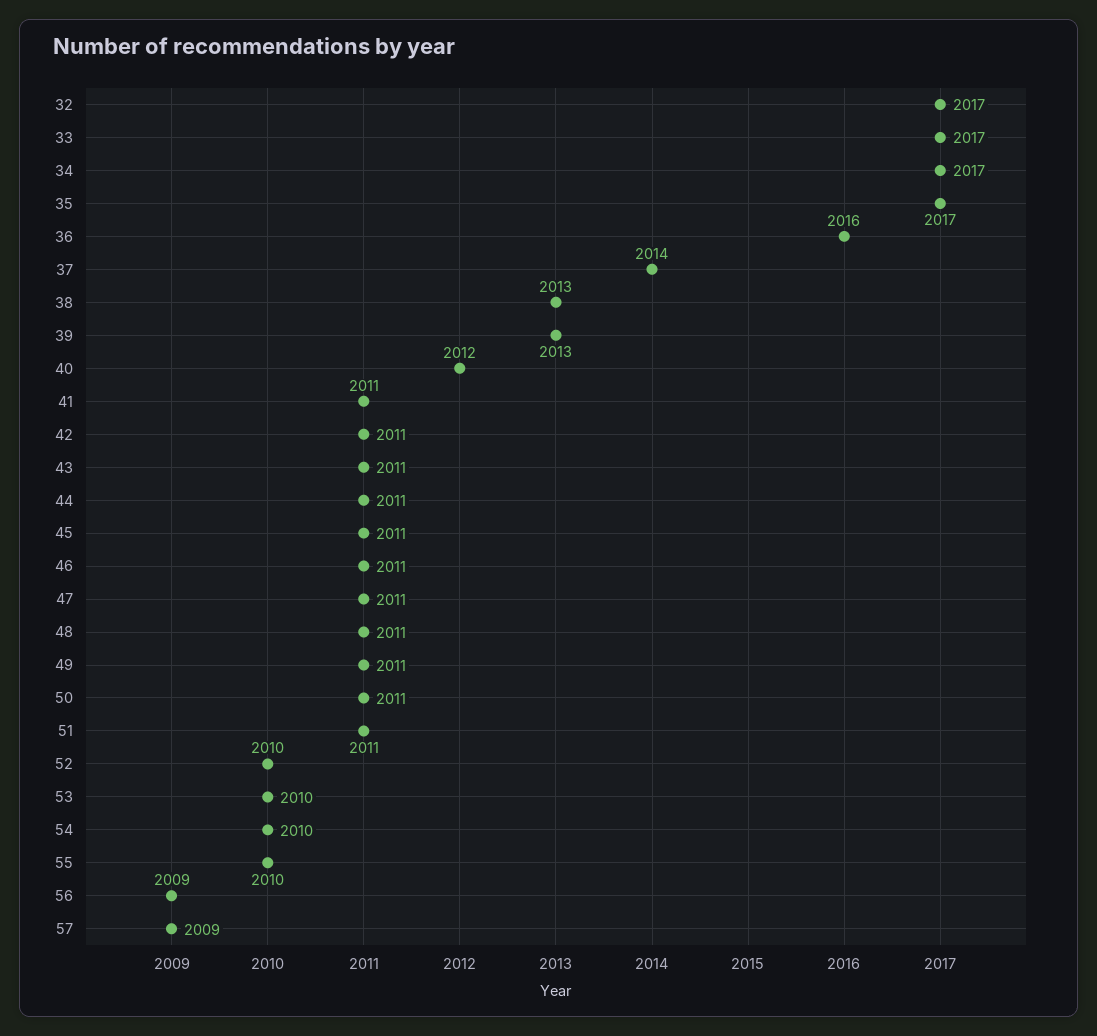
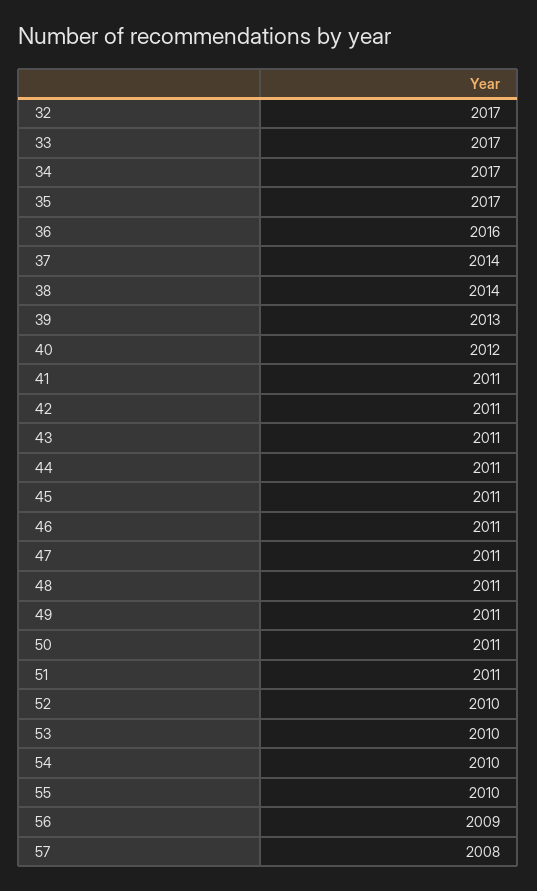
38: 2013 -> 2014
57: 2009 -> 2008

